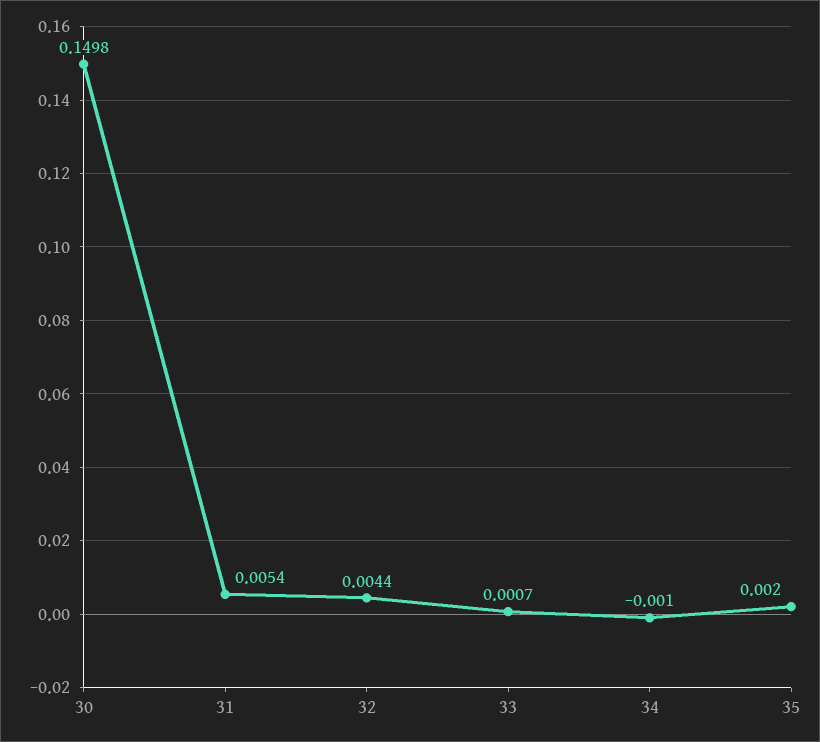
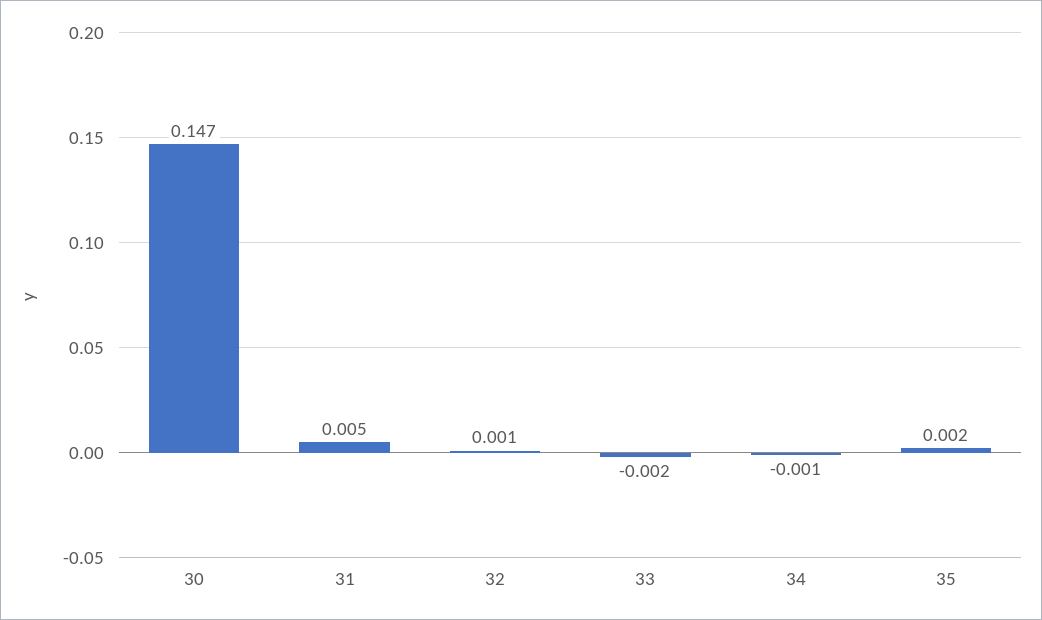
30: 0.1498 -> 0.147
32: 0.0044 -> 0.001
33: 0.0007 -> -0.002

